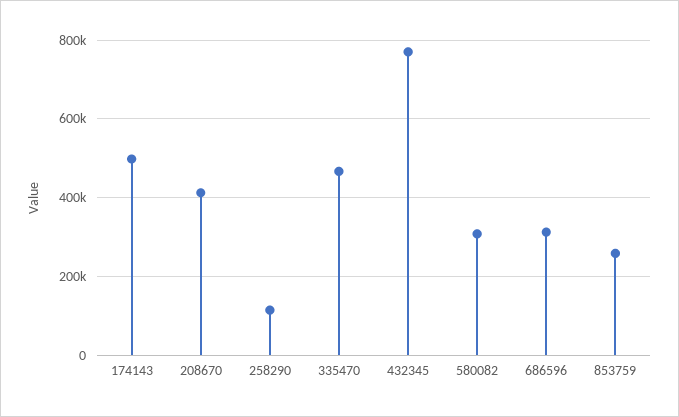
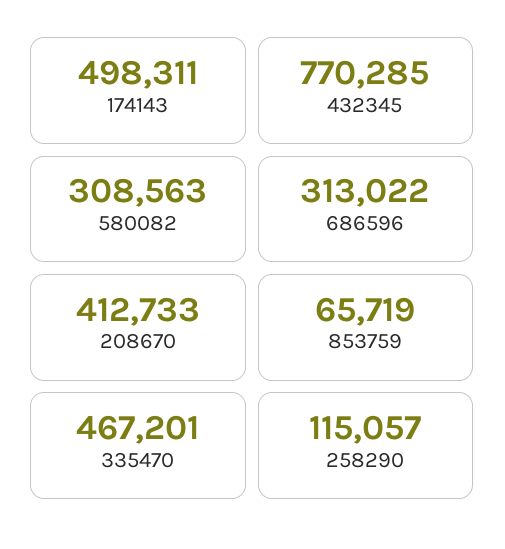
853759: 260000 -> 65719

